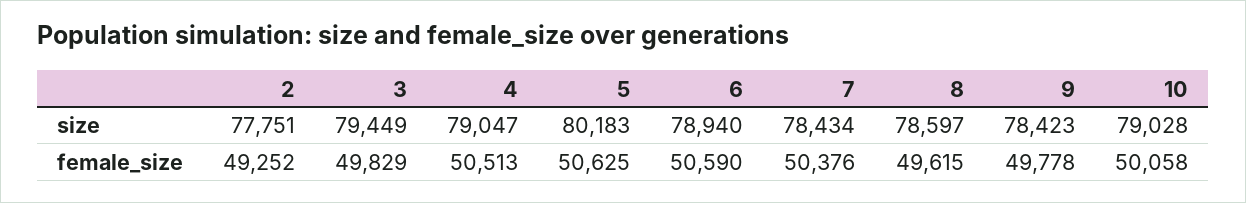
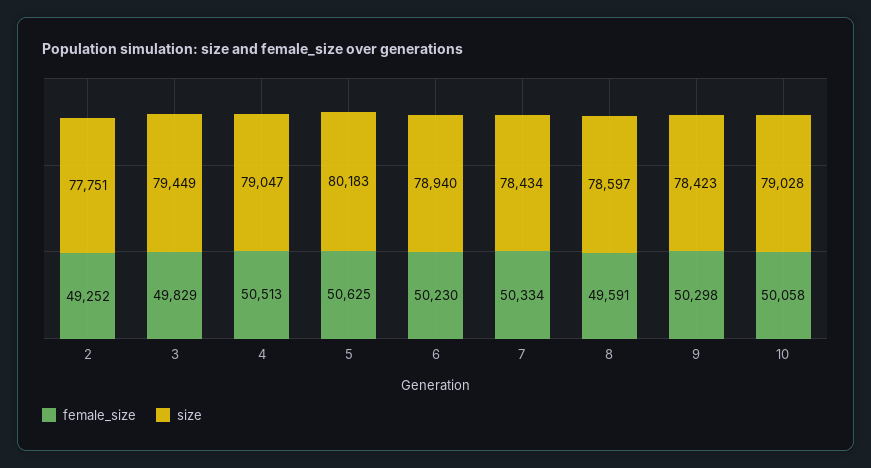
female_size, 6: 50590 -> 50230
female_size, 7: 50376 -> 50334
female_size, 8: 49615 -> 49591
female_size, 9: 49778 -> 50298

